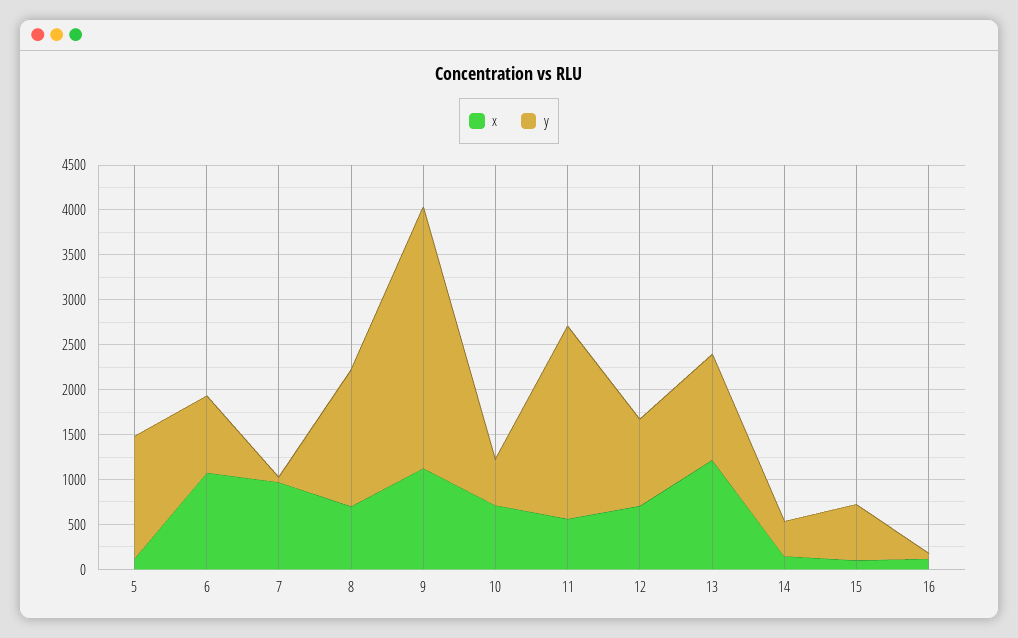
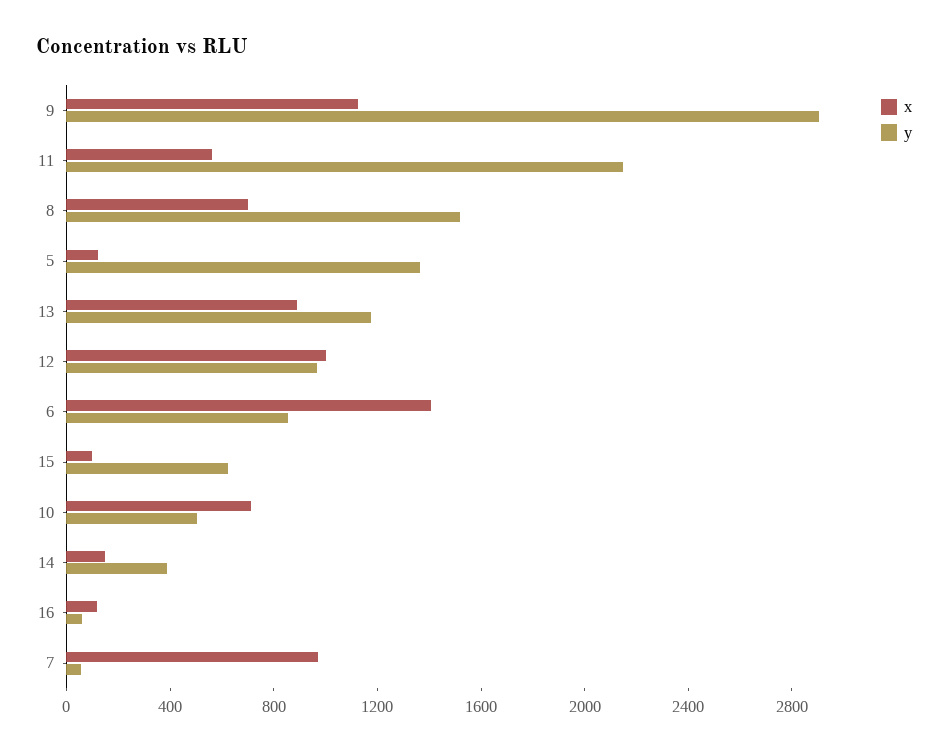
x, 6: 1100 -> 1400
x, 12: 700 -> 1000
x, 13: 1200 -> 900

